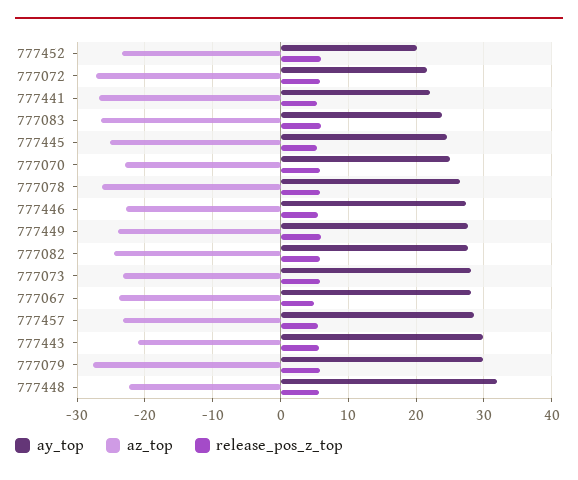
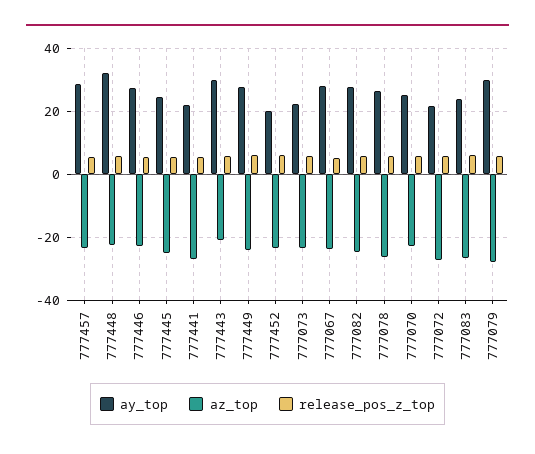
ay_top, 777073: 28 -> 22

